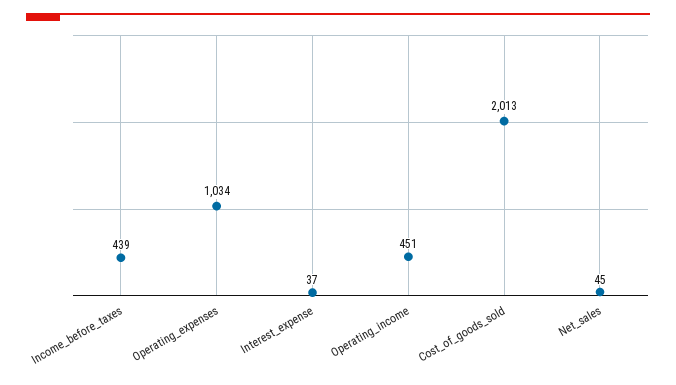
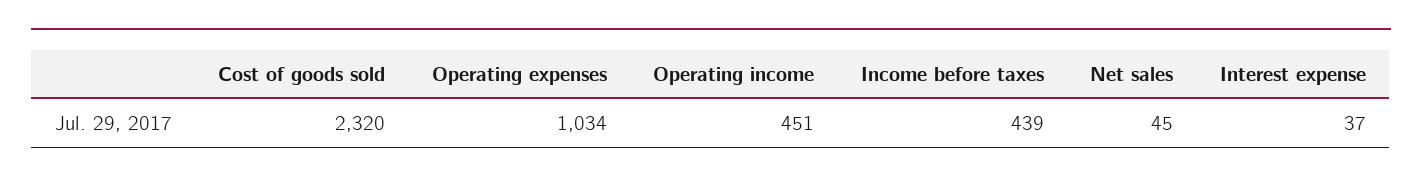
Cost_of_goods_sold: 2013 -> 2320

